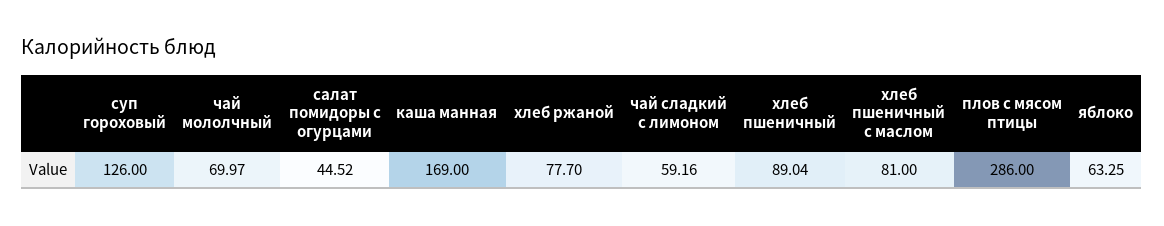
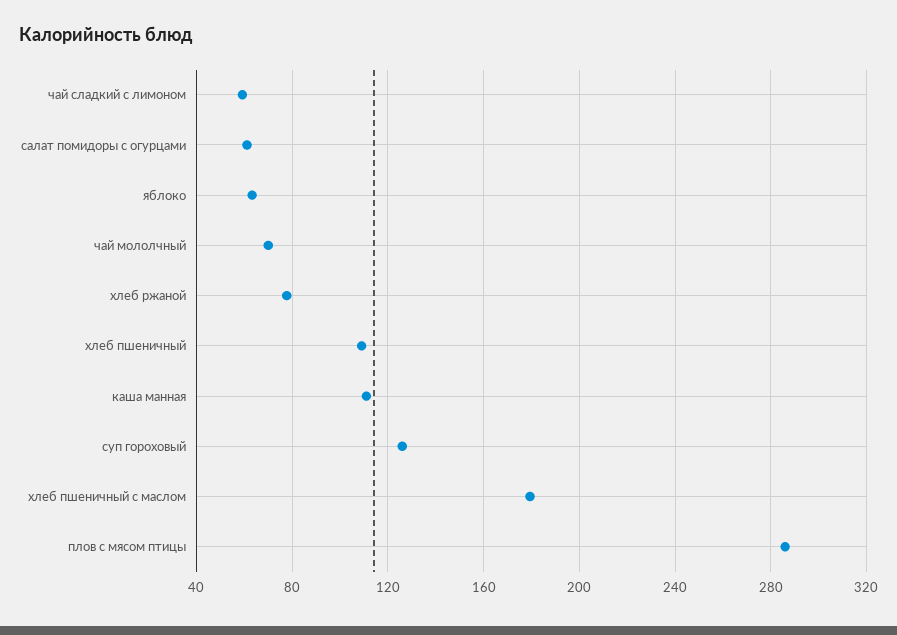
салат помидоры с огурцами: 44.52 -> 60
каша манная: 169 -> 110
хлеб пшеничный: 89.04 -> 110
хлеб пшеничный с маслом: 81 -> 180

